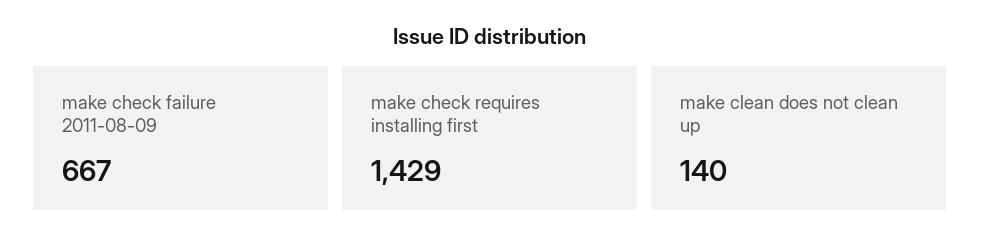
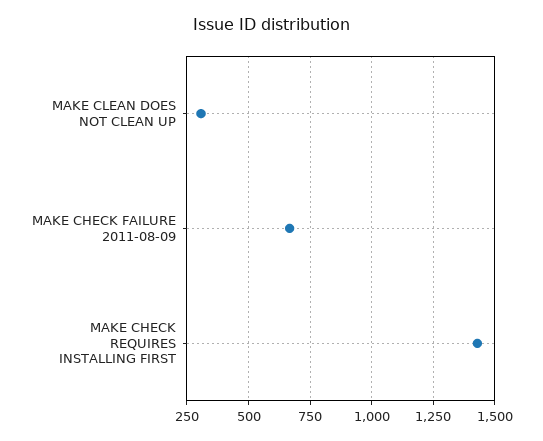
make clean does not clean up: 140 -> 300

